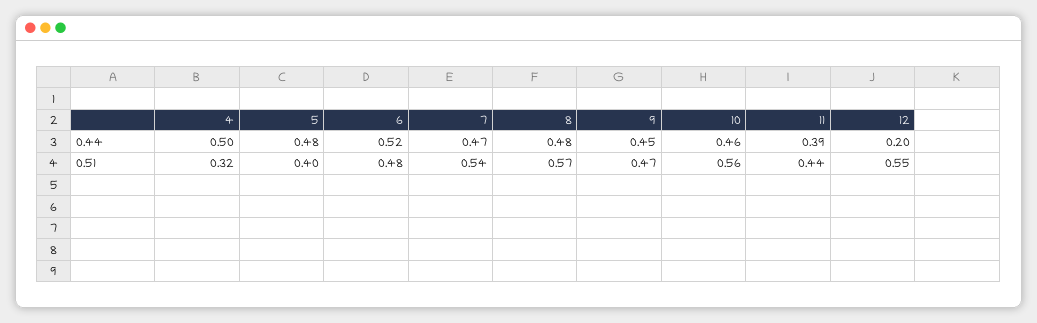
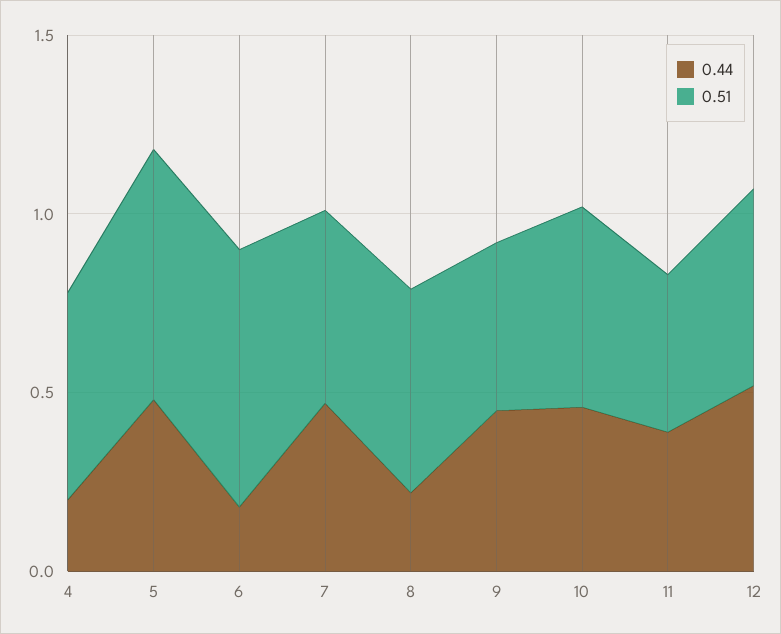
0.44, 4: 0.5 -> 0.2
0.44, 6: 0.52 -> 0.2
0.44, 8: 0.48 -> 0.2
0.44, 12: 0.2 -> 0.5
0.51, 4: 0.32 -> 0.6
0.51, 5: 0.4 -> 0.7
0.51, 6: 0.48 -> 0.7

